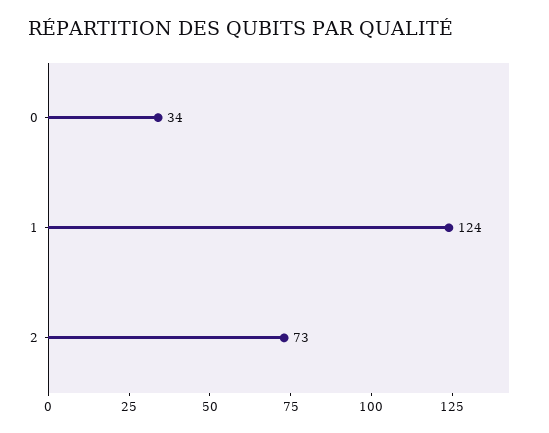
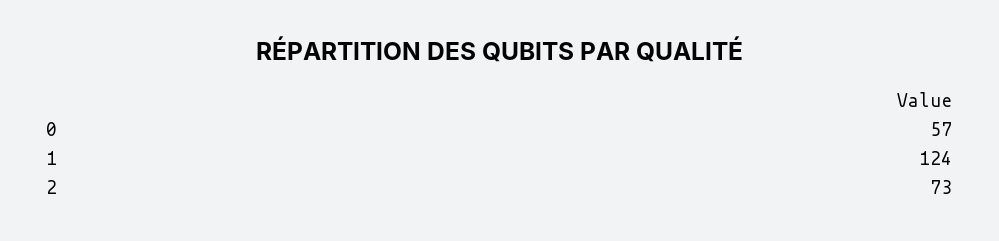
0: 34 -> 57

